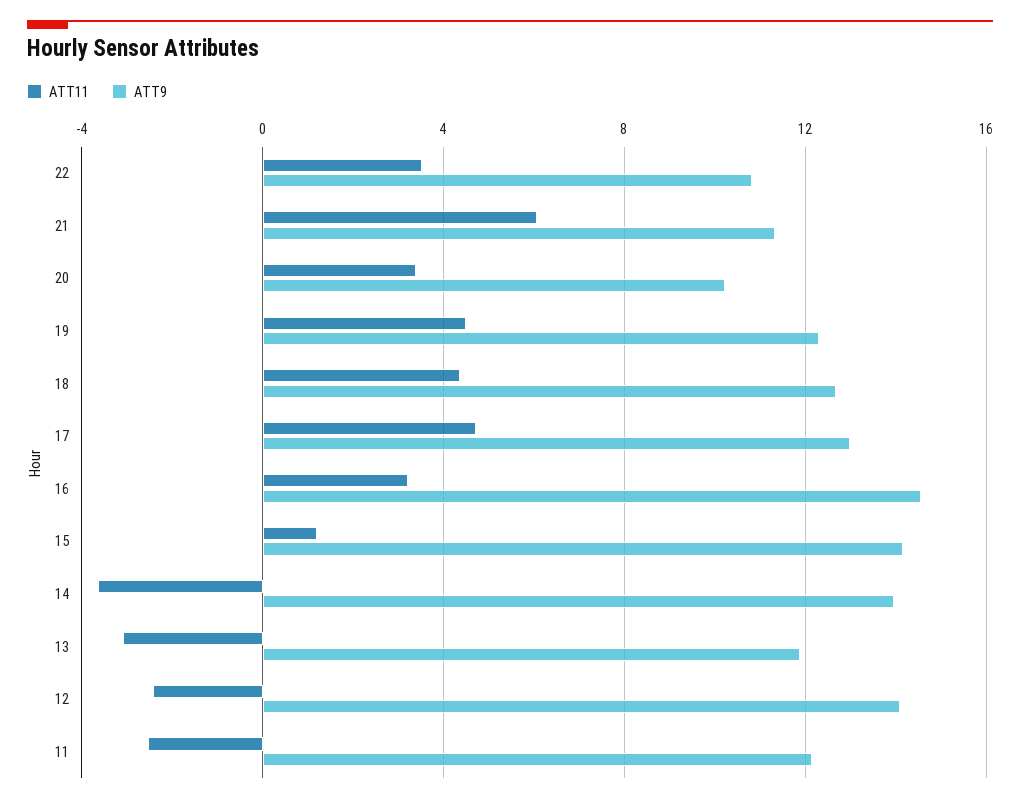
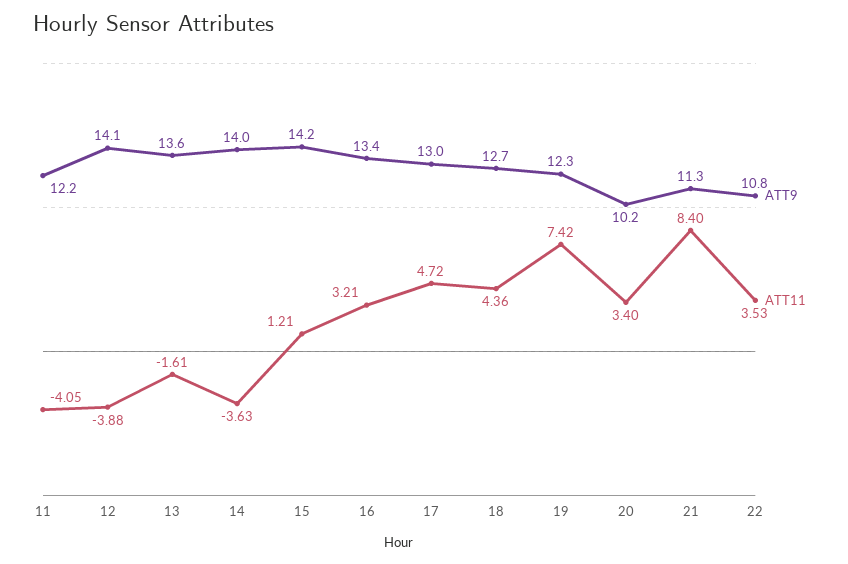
ATT11, 21: 6 -> 8.4
ATT11, 19: 4.5 -> 7.42
ATT9, 16: 14.5 -> 13.4
ATT11, 13: -3 -> -1.61
ATT9, 13: 12 -> 13.6
ATT11, 12: -2.5 -> -3.88
ATT11, 11: -2.5 -> -4.05

